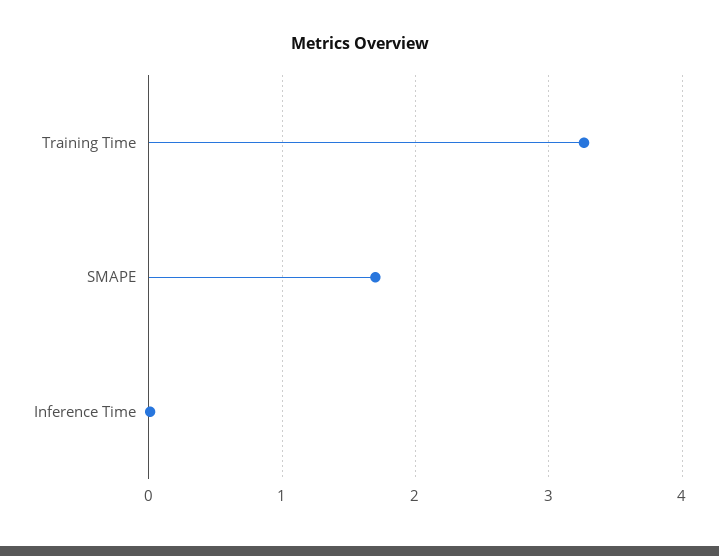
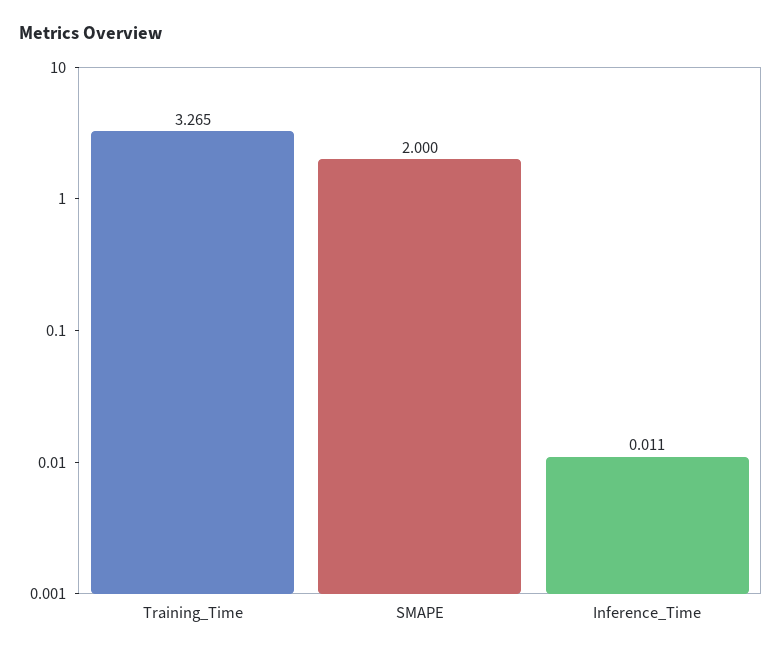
SMAPE: 1.7 -> 2

